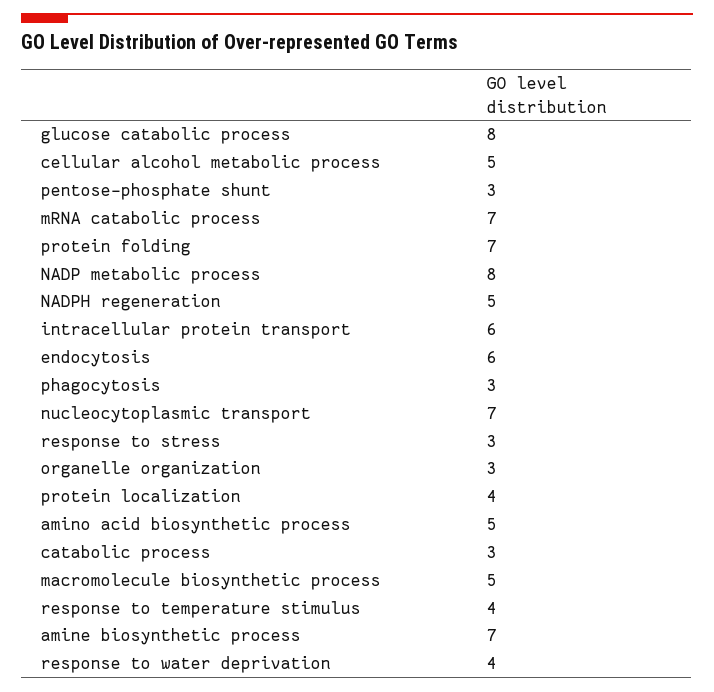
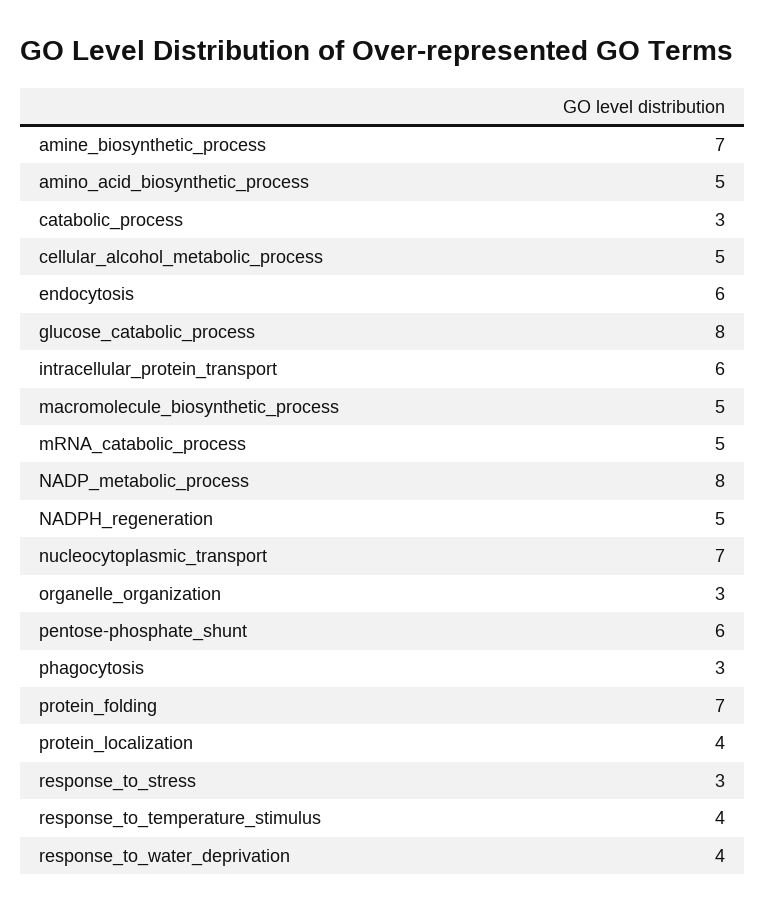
pentose-phosphate shunt: 3 -> 6
mRNA catabolic process: 7 -> 5

